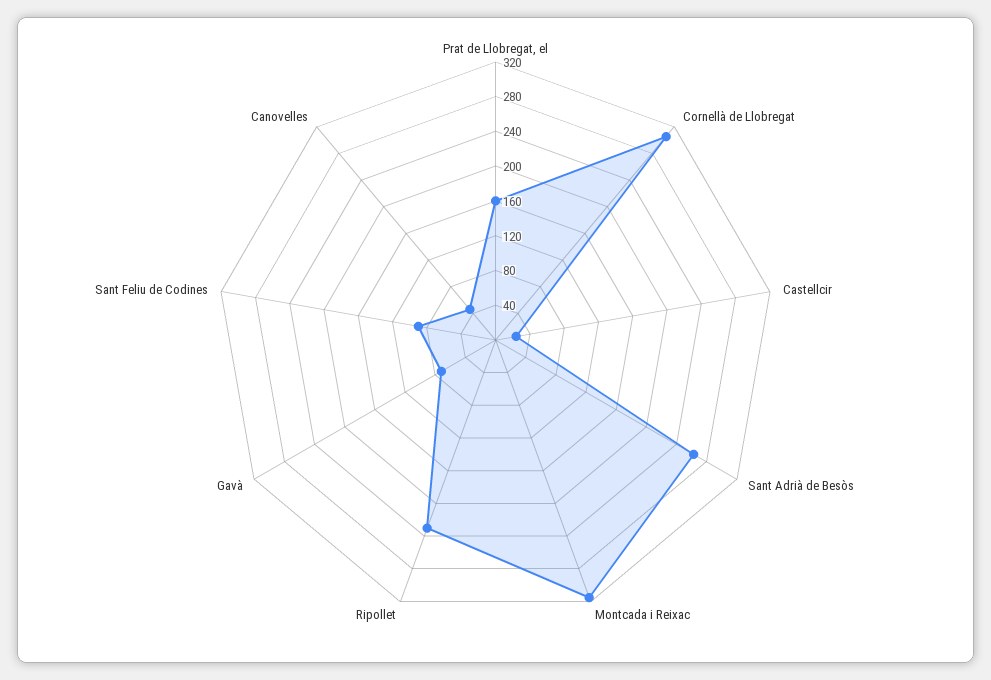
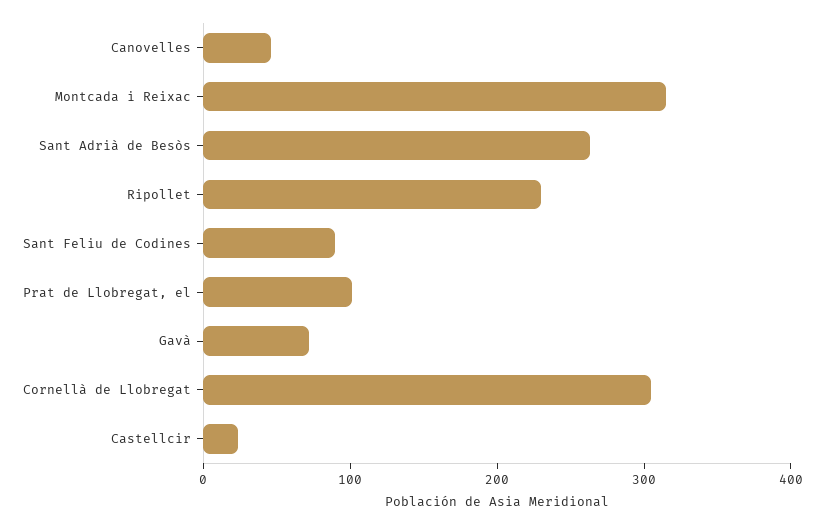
Prat de Llobregat, el: 160 -> 100

